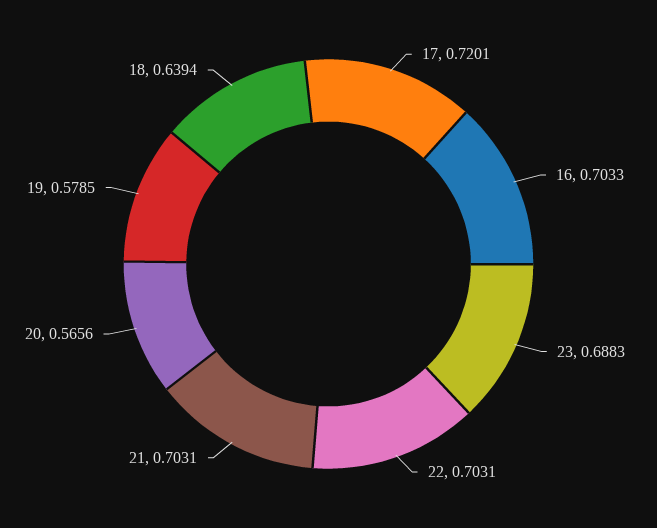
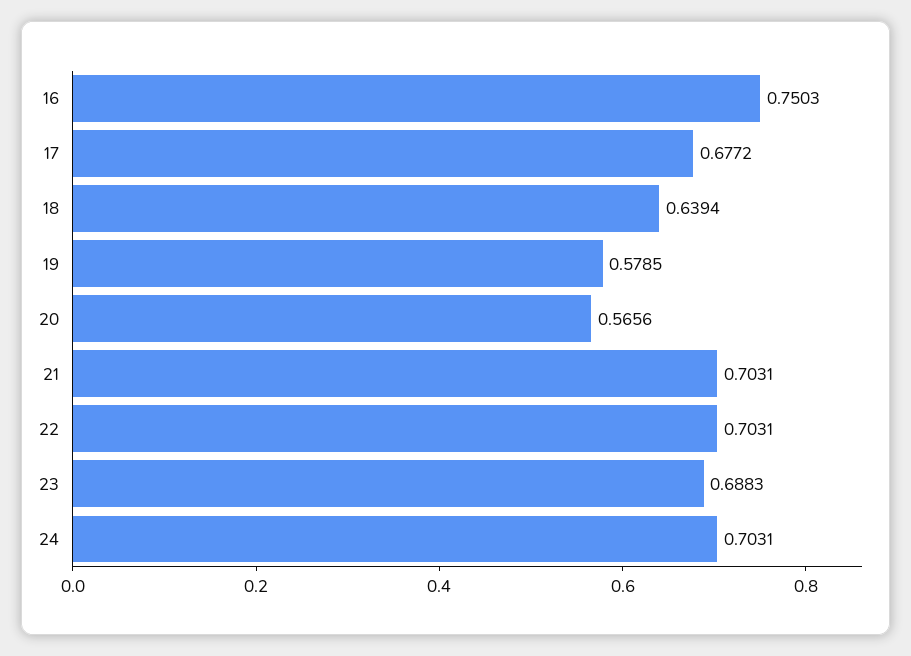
17: 0.7201 -> 0.6772
16: 0.7033 -> 0.7503
24: none -> 0.7031

